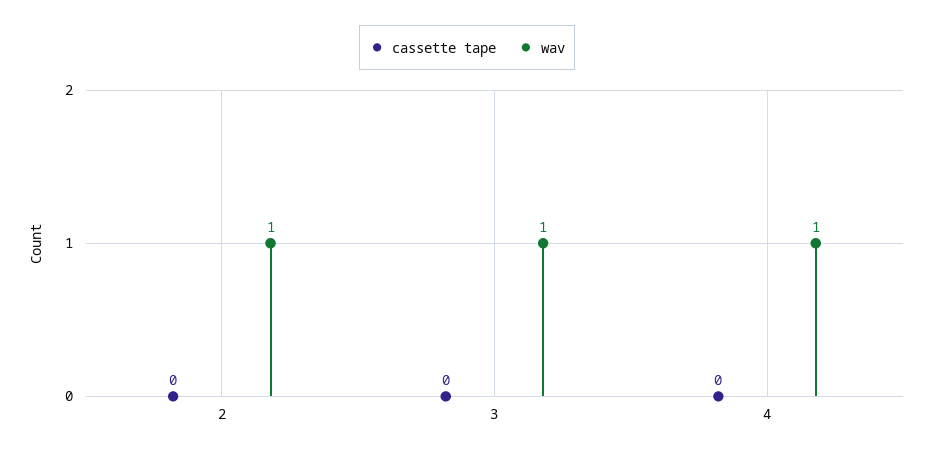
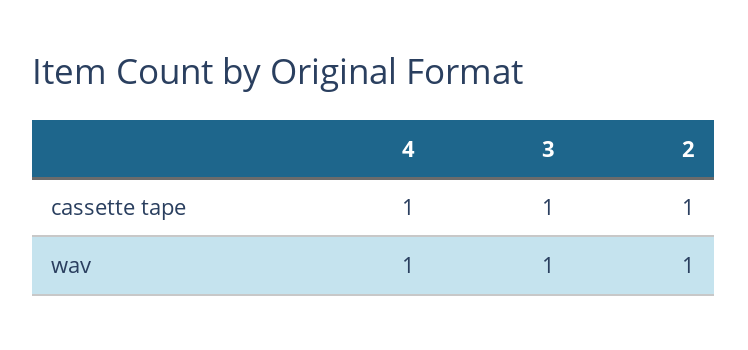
cassette tape, 2: 0 -> 1
cassette tape, 3: 0 -> 1
cassette tape, 4: 0 -> 1

